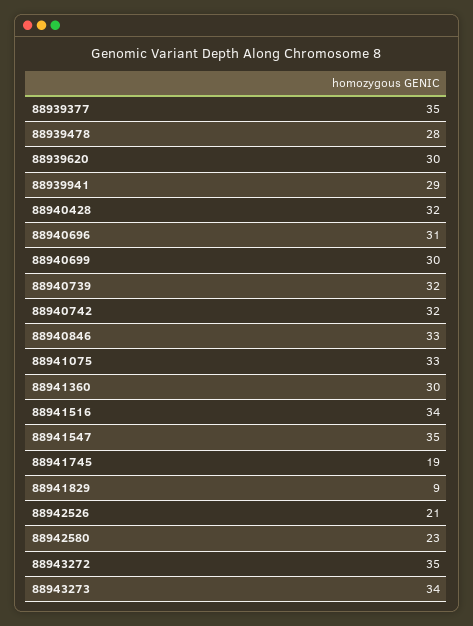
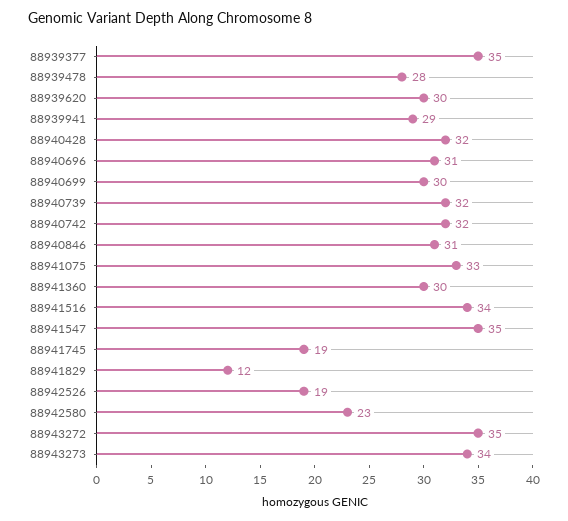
88940846: 33 -> 31
88941829: 9 -> 12
88942526: 21 -> 19

